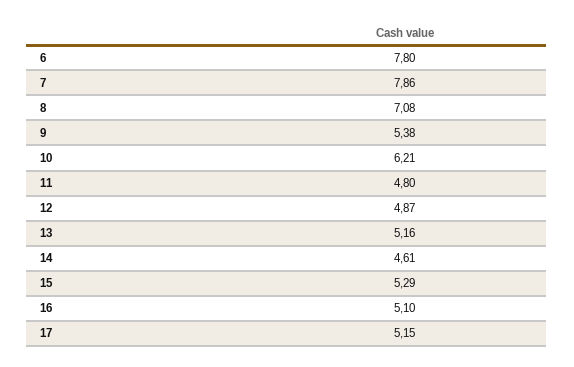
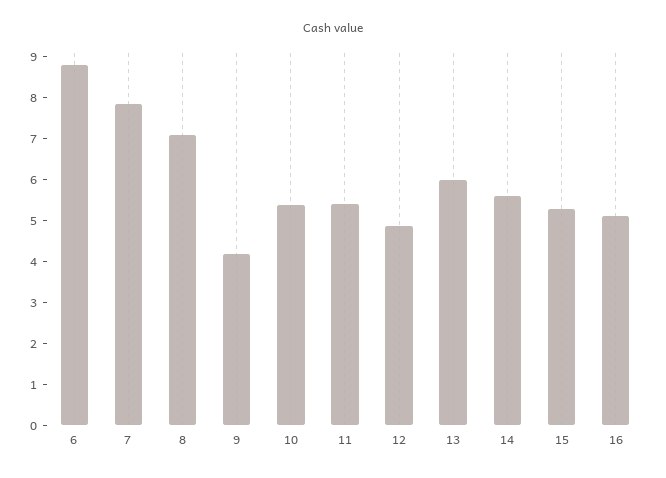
6: 7.8 -> 8.8
9: 5.38 -> 4.2
10: 6.21 -> 5.4
11: 4.8 -> 5.4
13: 5.16 -> 6
14: 4.61 -> 5.6
17: 5.15 -> none

